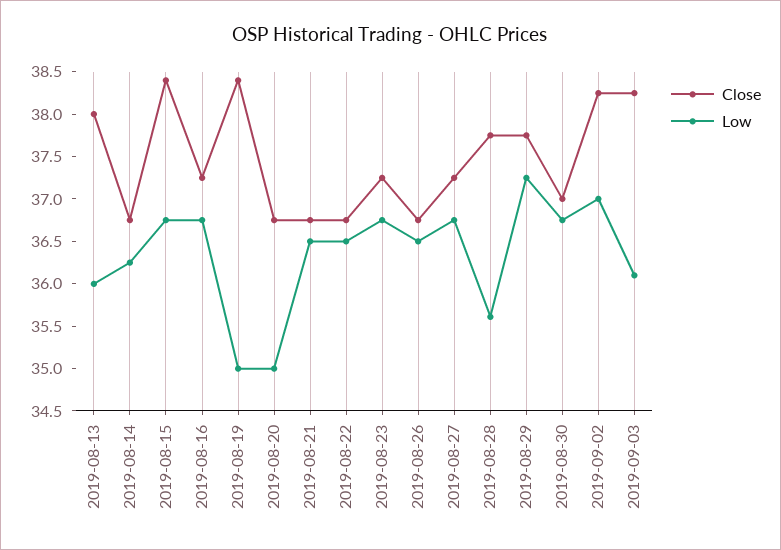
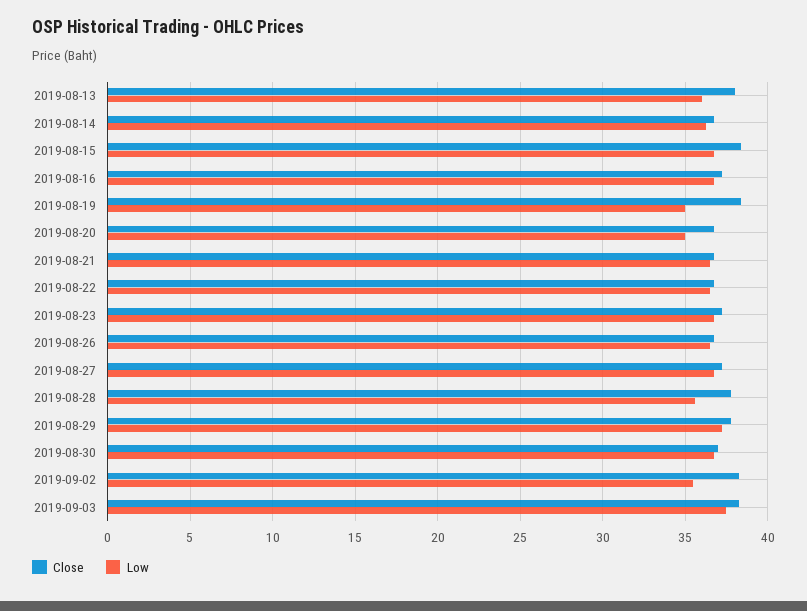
Low, 2019-09-02: 37 -> 35.5
Low, 2019-09-03: 36.1 -> 37.5

